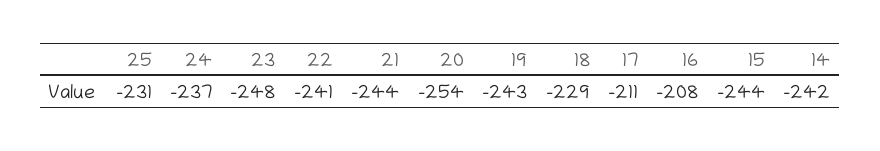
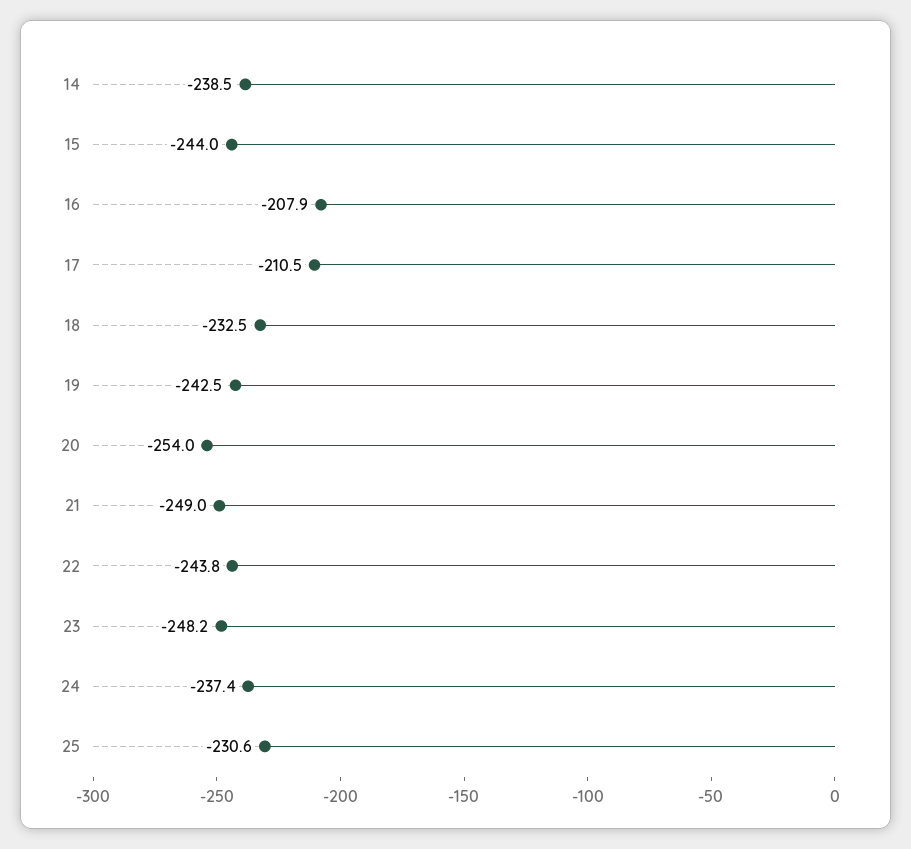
22: -241 -> -243.8
21: -244 -> -249
18: -229 -> -232.5
14: -242 -> -238.5

